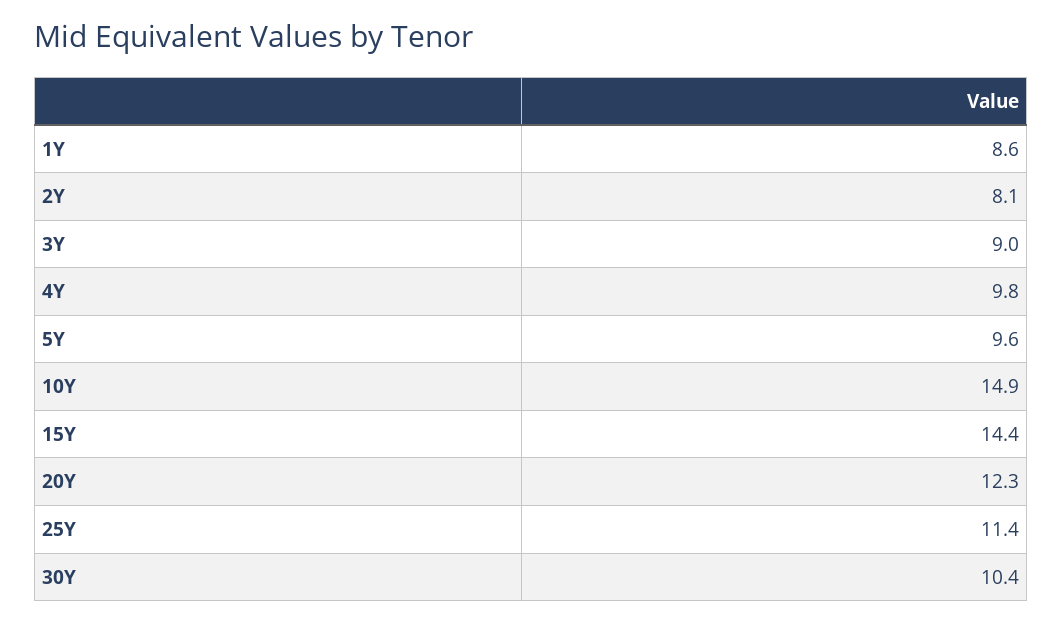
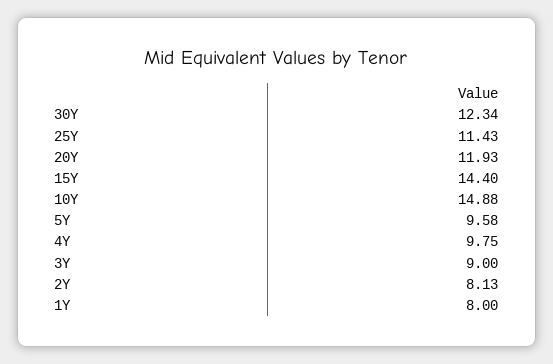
1Y: 8.6 -> 8
20Y: 12.3 -> 11.93
30Y: 10.4 -> 12.34

